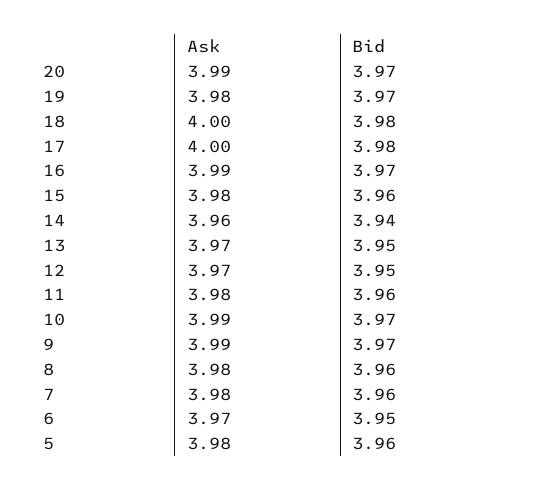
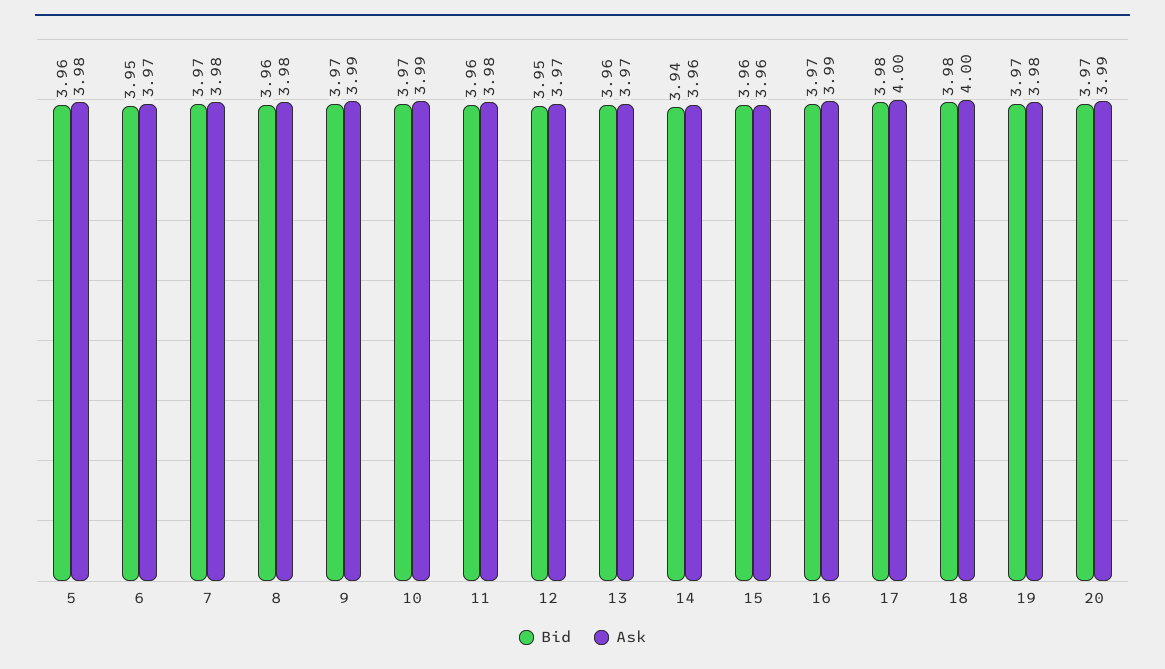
Ask, 15: 3.98 -> 3.96
Bid, 13: 3.95 -> 3.96
Bid, 7: 3.96 -> 3.97

